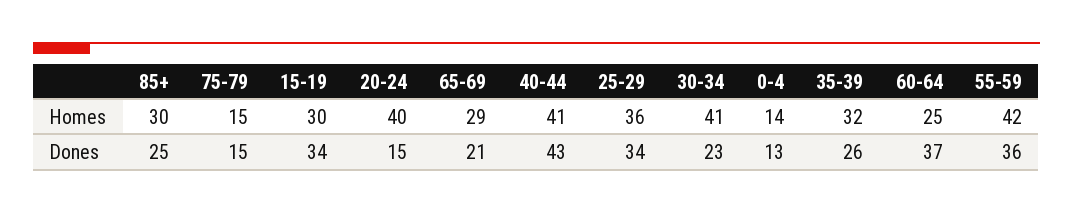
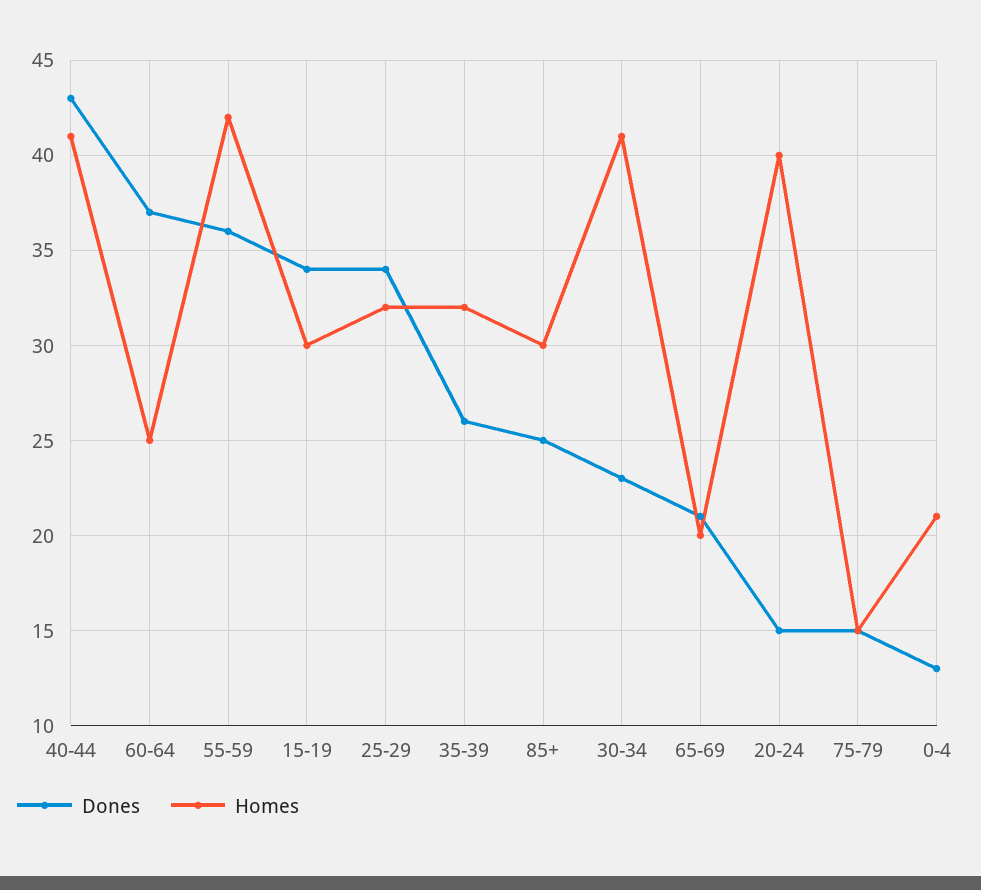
Homes, 65-69: 29 -> 20
Homes, 25-29: 36 -> 32
Homes, 0-4: 14 -> 21

